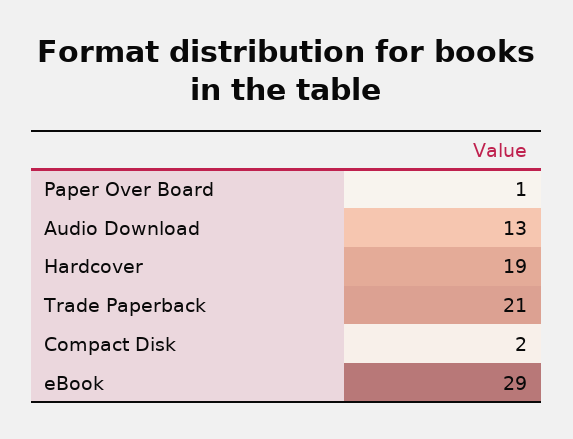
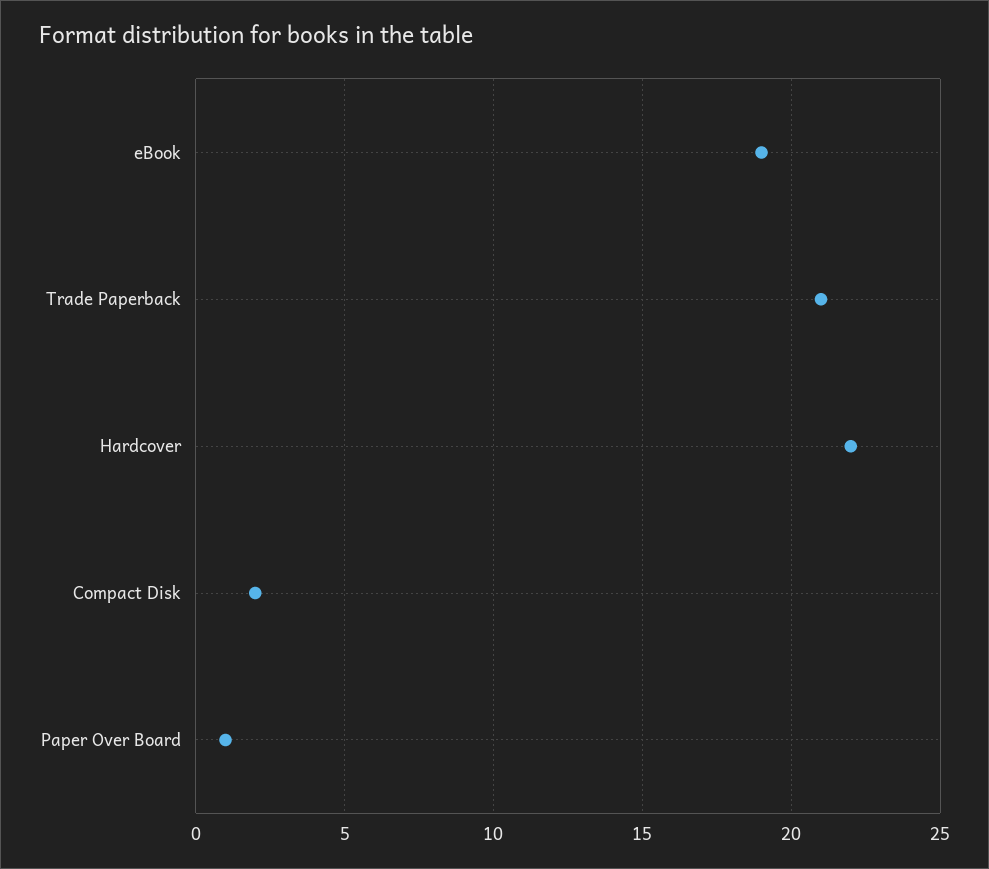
Audio Download: 13 -> none
Hardcover: 19 -> 22
eBook: 29 -> 19

